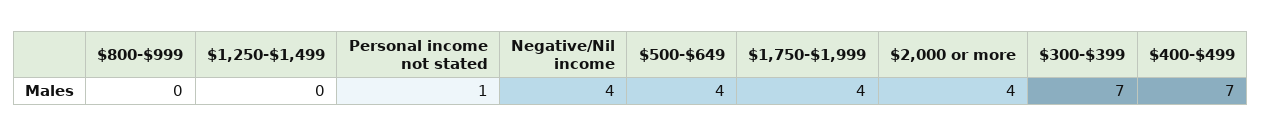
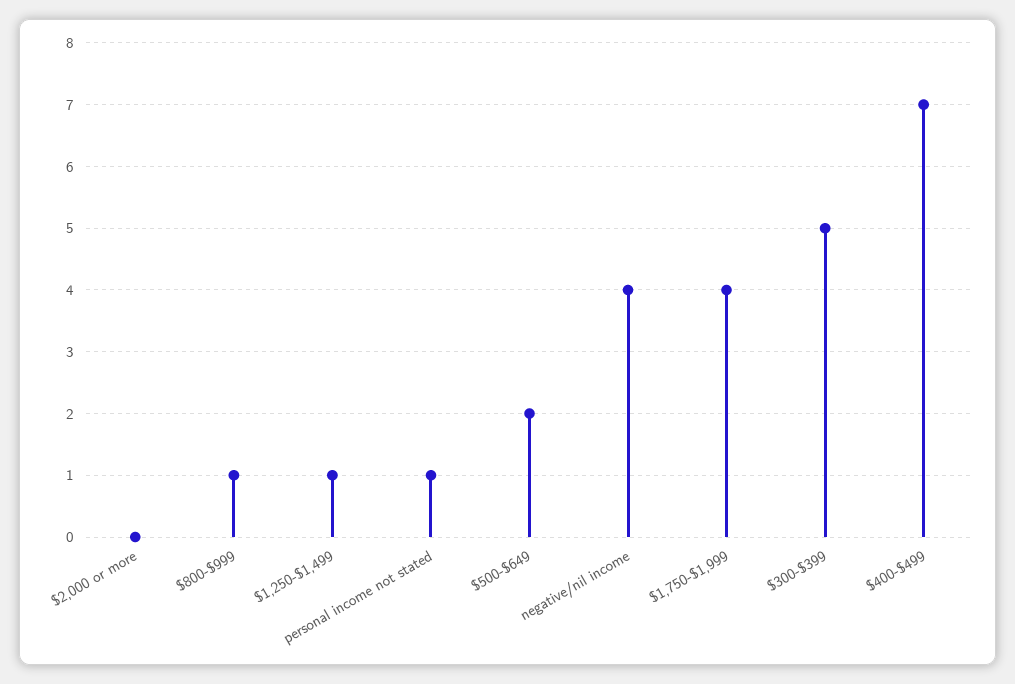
$800-$999: 0 -> 1
$1,250-$1,499: 0 -> 1
$500-$649: 4 -> 2
$2,000 or more: 4 -> 0
$300-$399: 7 -> 5

